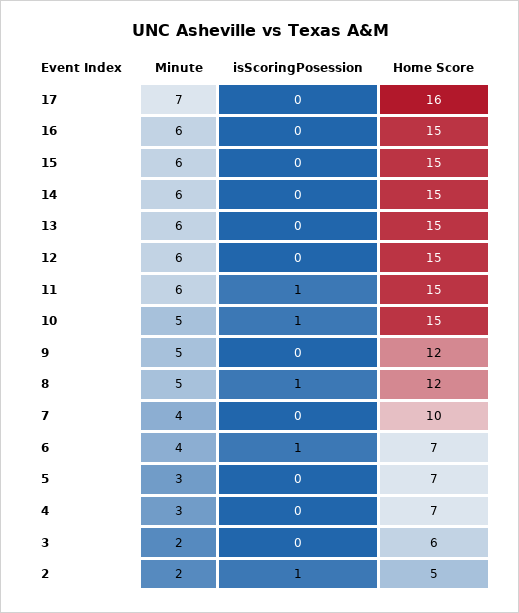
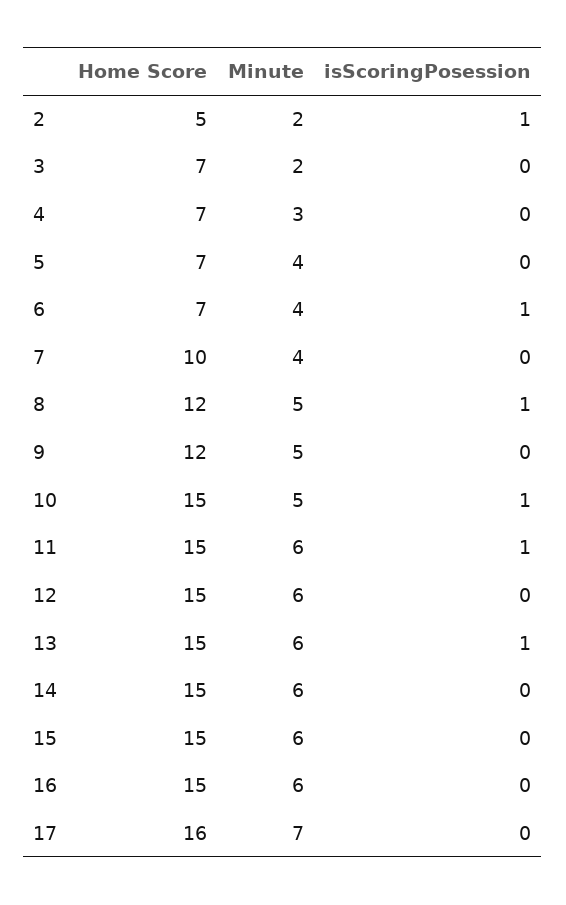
isScoringPosession, 13: 0 -> 1
Minute, 5: 3 -> 4
Home Score, 3: 6 -> 7

